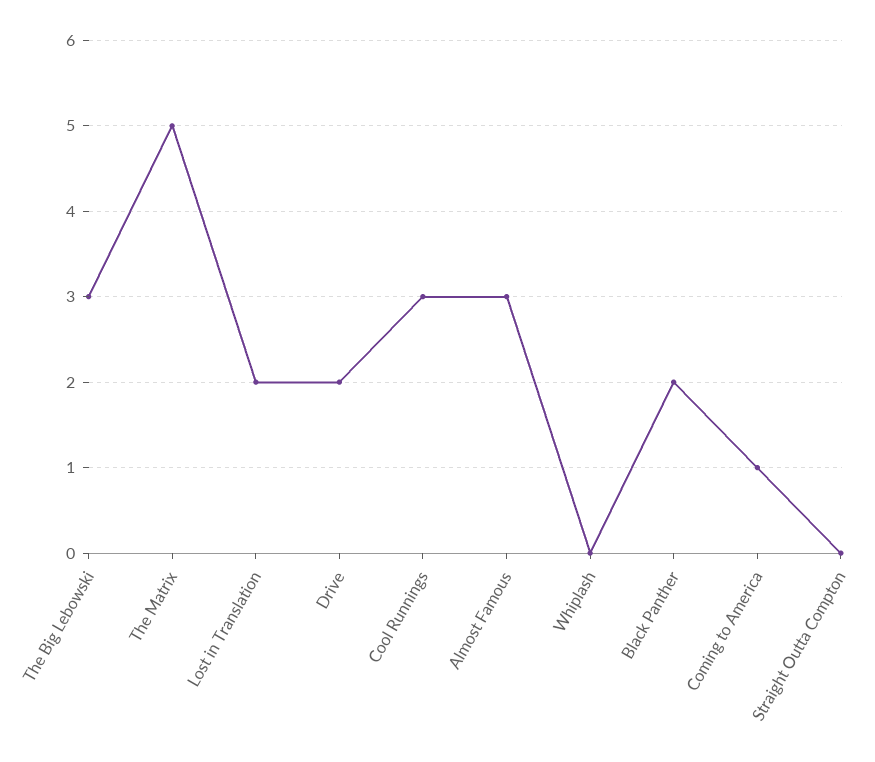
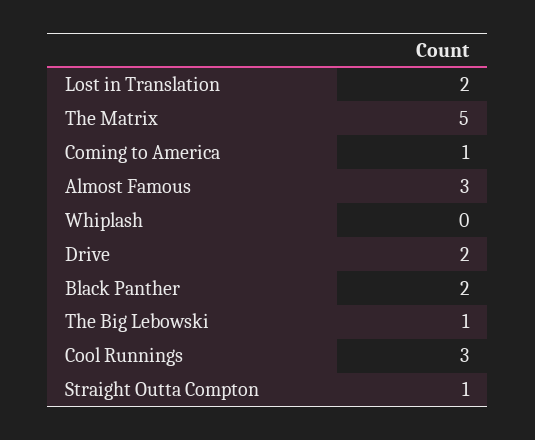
The Big Lebowski: 3 -> 1
Straight Outta Compton: 0 -> 1

